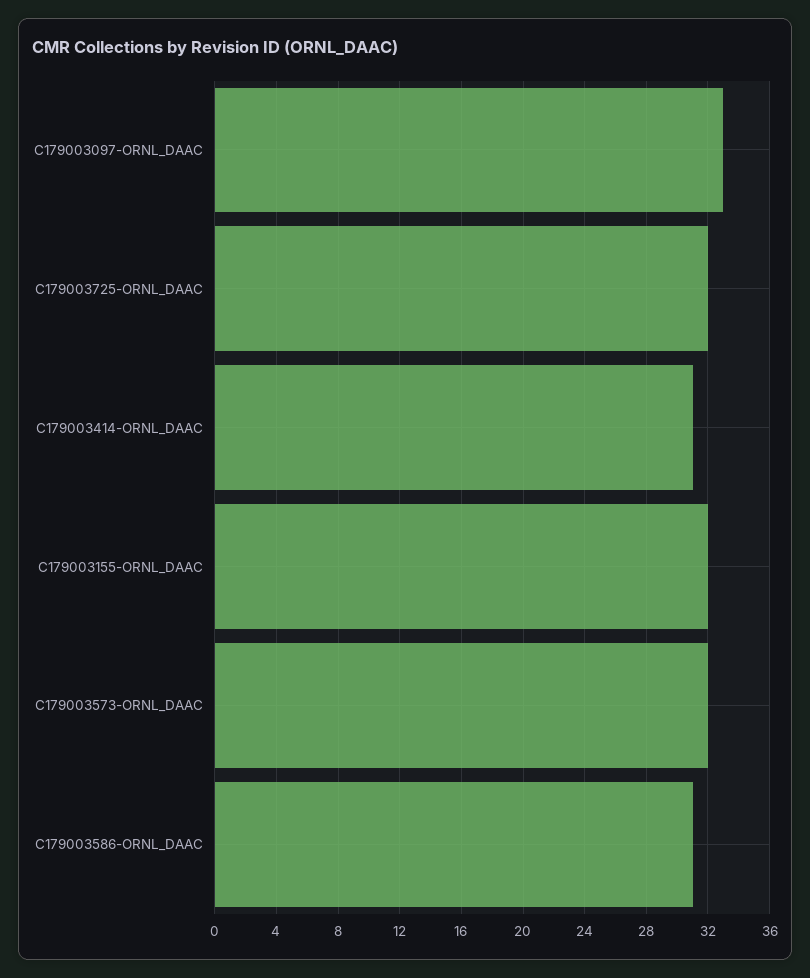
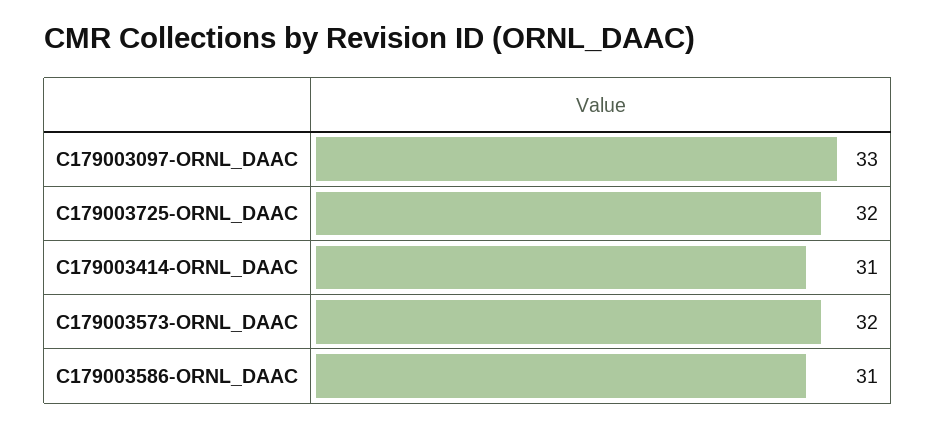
C179003155-ORNL_DAAC: 32 -> none

